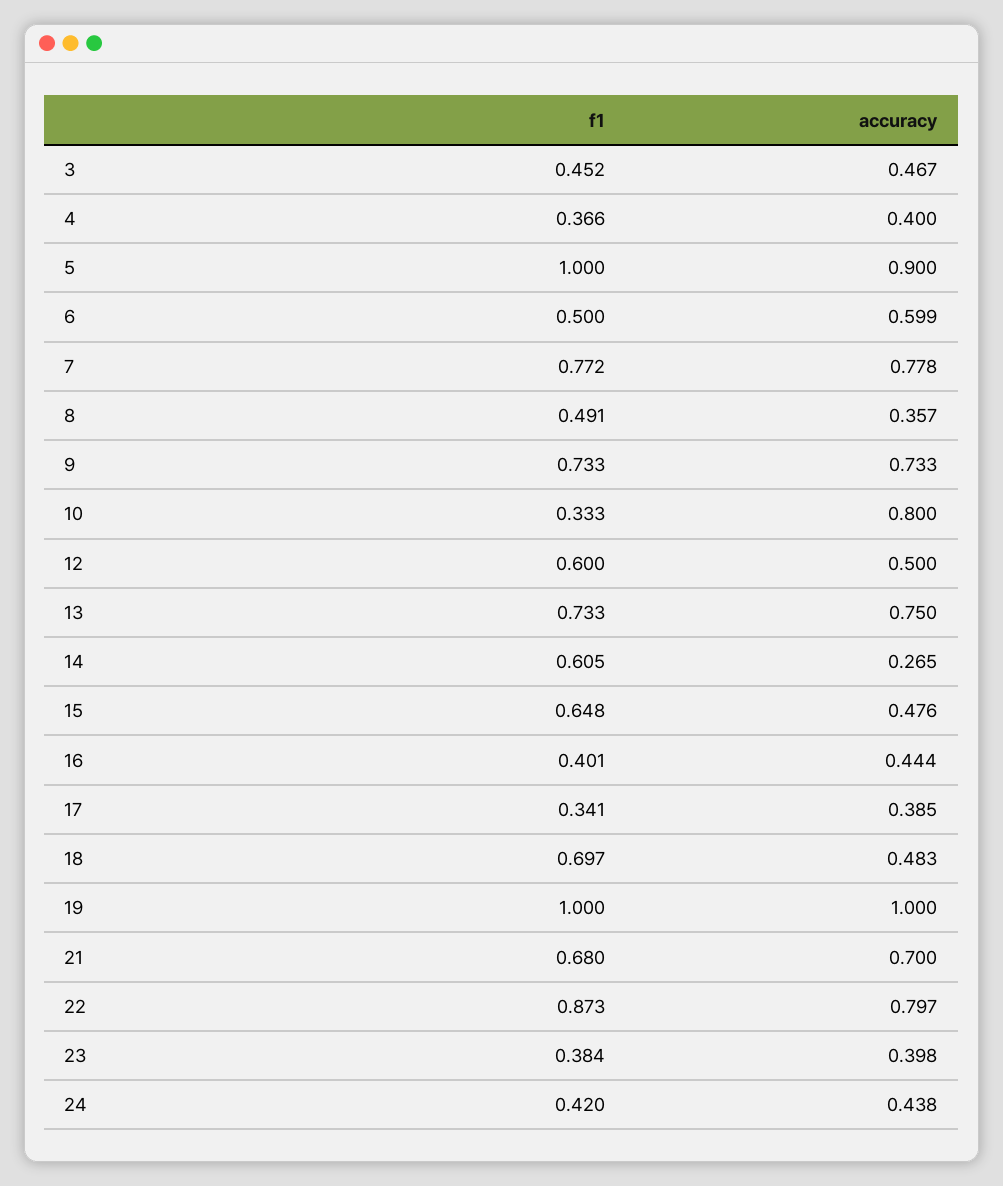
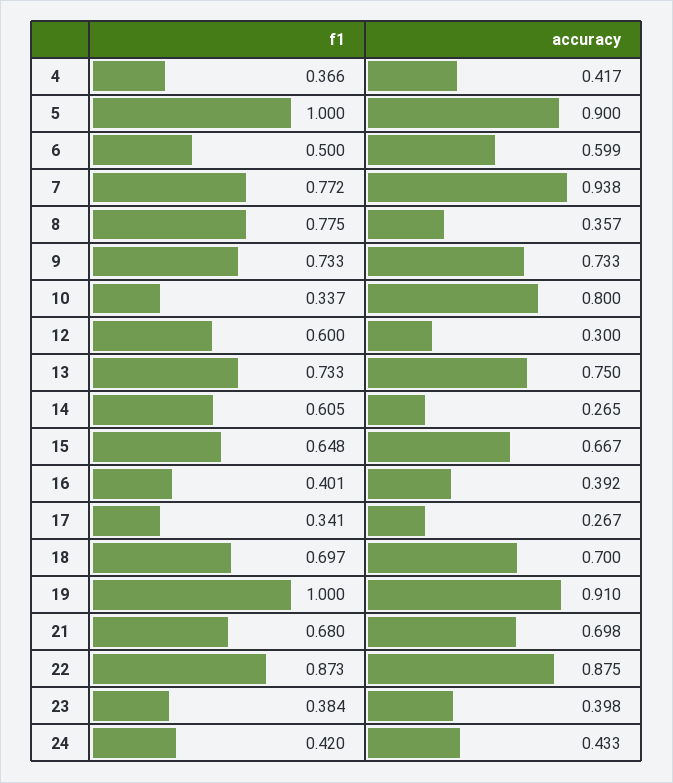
f1, 3: 0.452 -> none
accuracy, 3: 0.467 -> none
accuracy, 4: 0.4 -> 0.417
accuracy, 7: 0.778 -> 0.938
f1, 8: 0.491 -> 0.775
f1, 10: 0.333 -> 0.337
accuracy, 12: 0.5 -> 0.3
accuracy, 15: 0.476 -> 0.667
accuracy, 16: 0.444 -> 0.392
accuracy, 17: 0.385 -> 0.267
accuracy, 18: 0.483 -> 0.7
accuracy, 19: 1 -> 0.91
accuracy, 21: 0.7 -> 0.698
accuracy, 22: 0.797 -> 0.875
accuracy, 24: 0.438 -> 0.433

